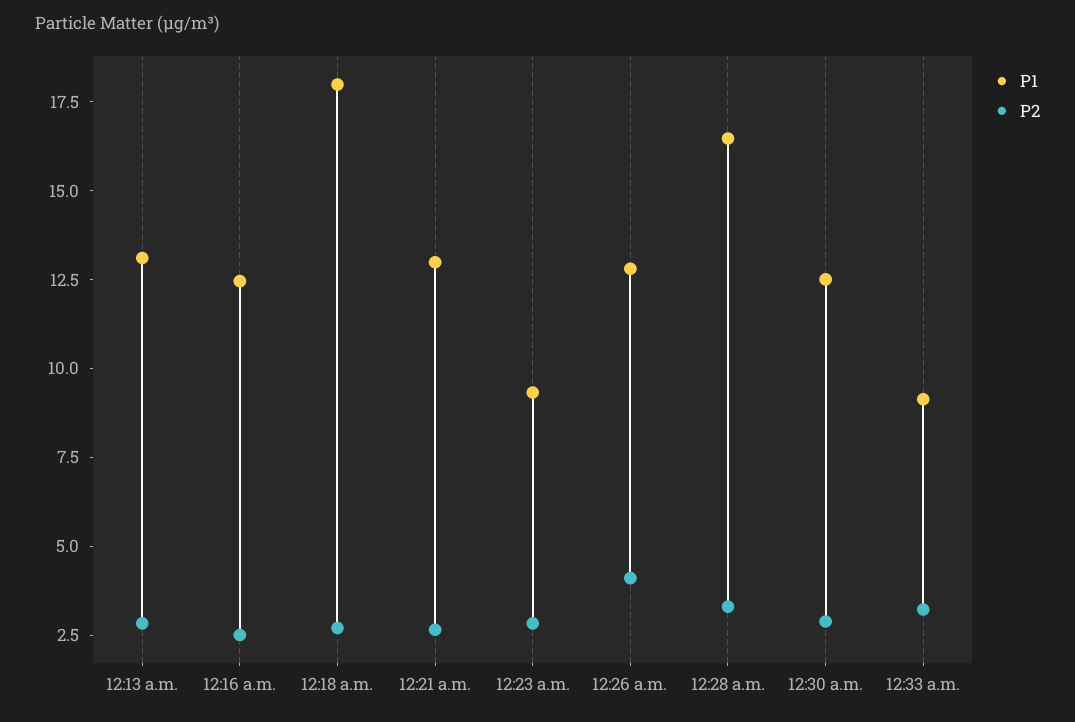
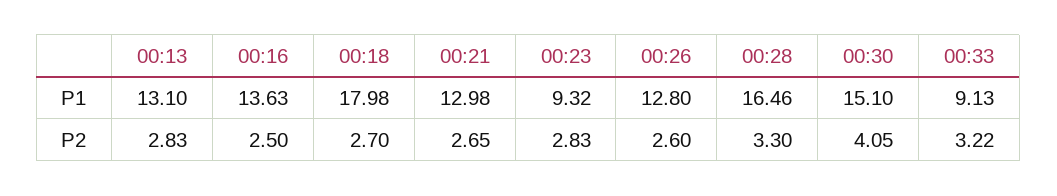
P1, 12:16 a.m.: 12.5 -> 13.63
P2, 12:26 a.m.: 4 -> 2.6
P1, 12:30 a.m.: 12.5 -> 15.1
P2, 12:30 a.m.: 3 -> 4.05

